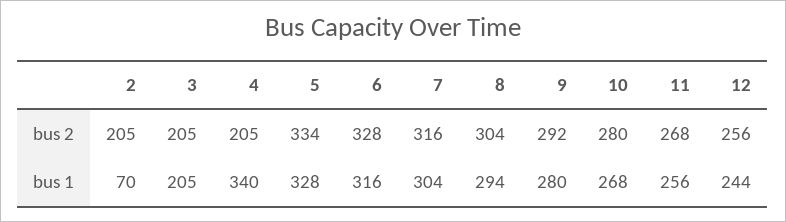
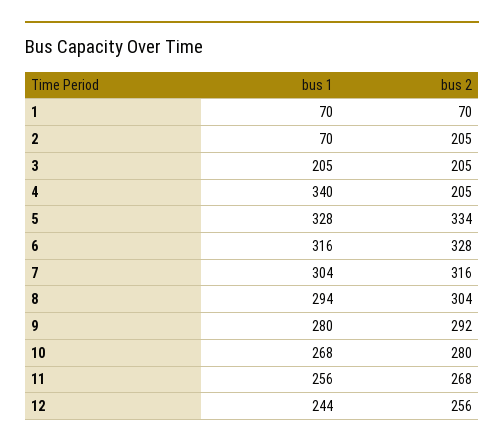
1, bus 1: none -> 70
1, bus 2: none -> 70

